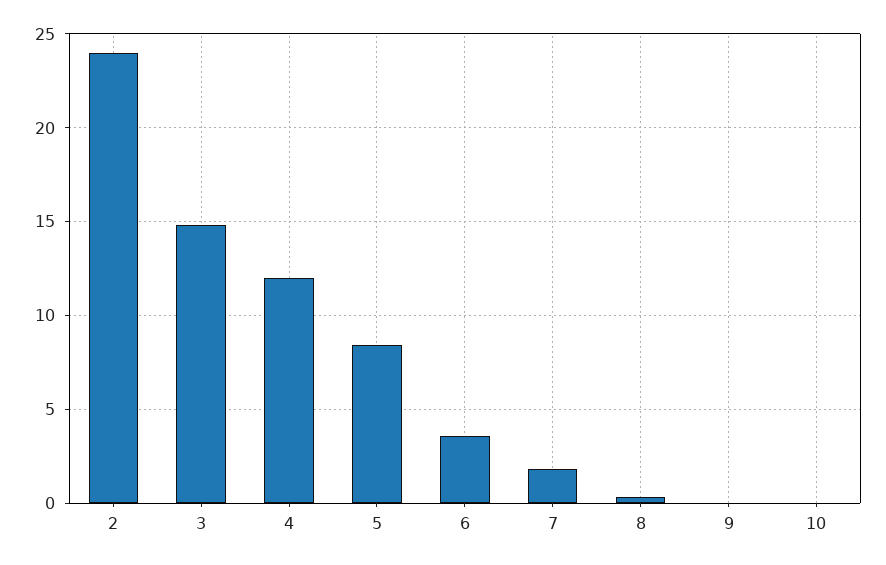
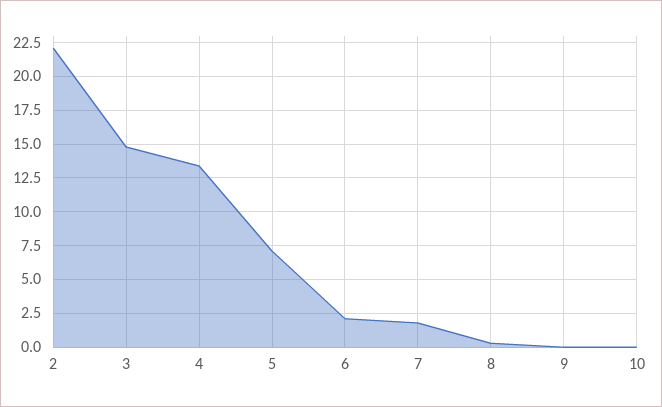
2: 24 -> 22
4: 12 -> 13.5
5: 8.5 -> 7
6: 3.5 -> 2

